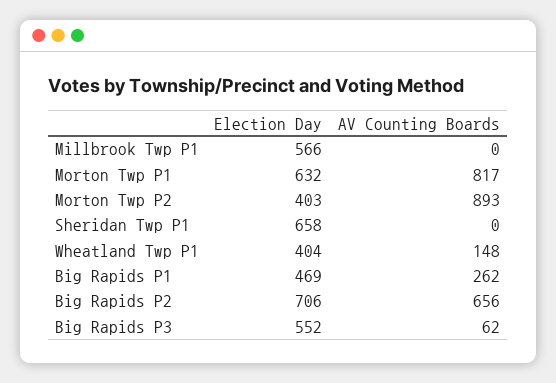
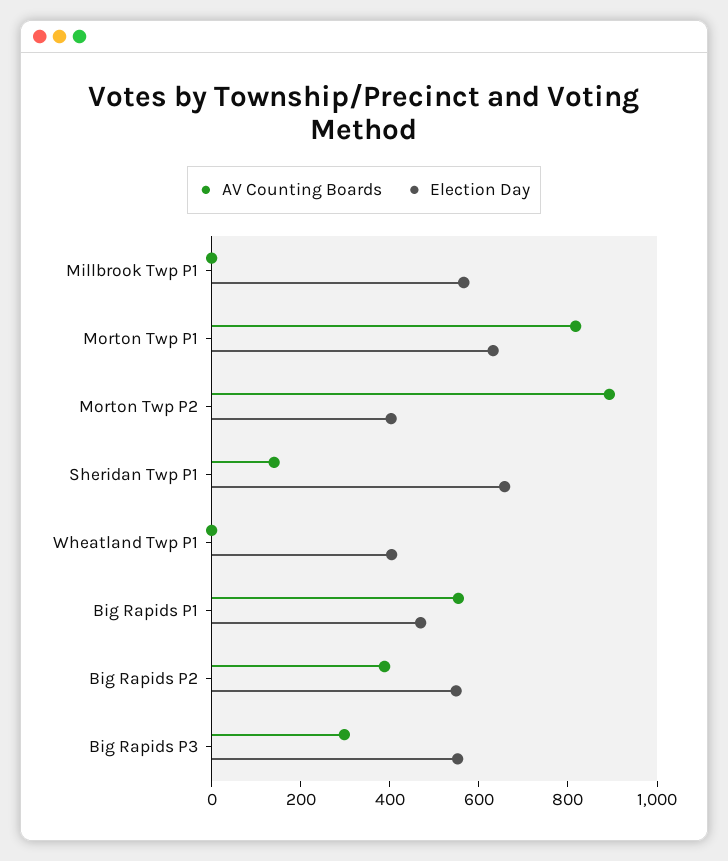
AV Counting Boards, Sheridan Twp P1: 0 -> 150
AV Counting Boards, Wheatland Twp P1: 148 -> 0
AV Counting Boards, Big Rapids P1: 262 -> 550
Election Day, Big Rapids P2: 706 -> 550
AV Counting Boards, Big Rapids P2: 656 -> 400
AV Counting Boards, Big Rapids P3: 62 -> 300

